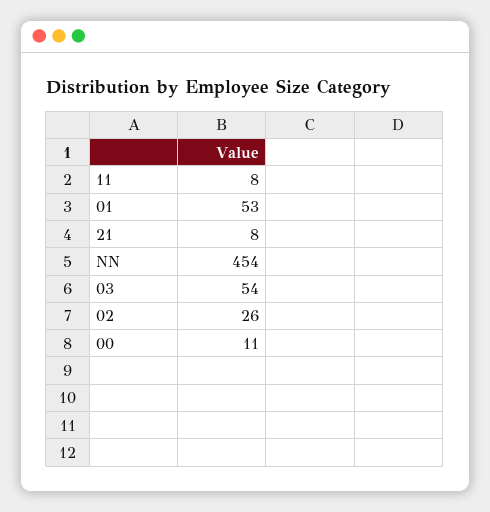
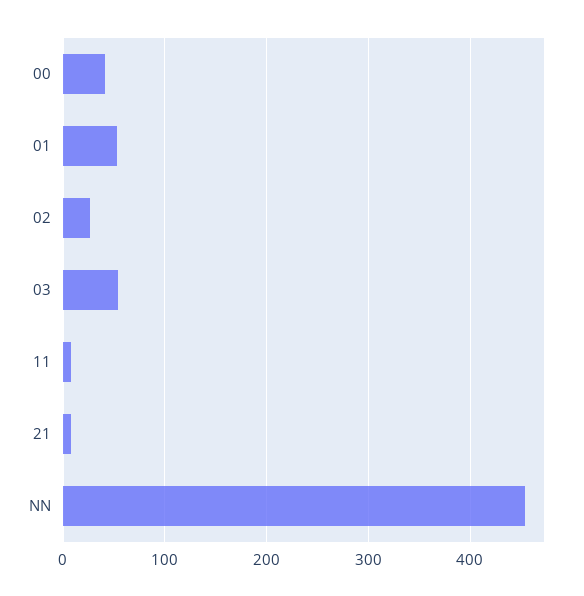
00: 11 -> 40

